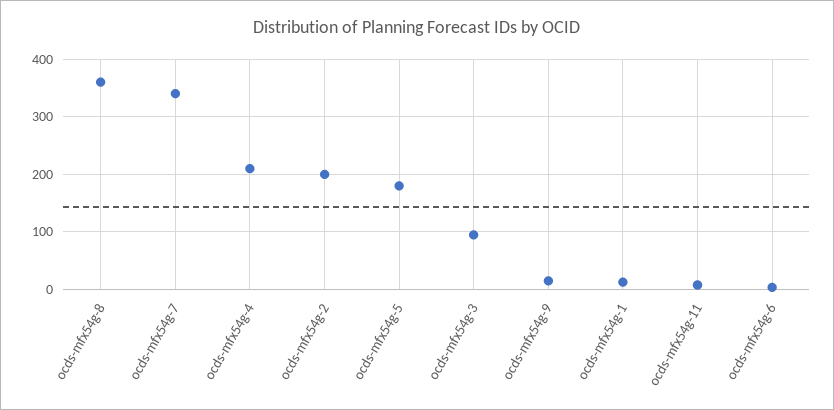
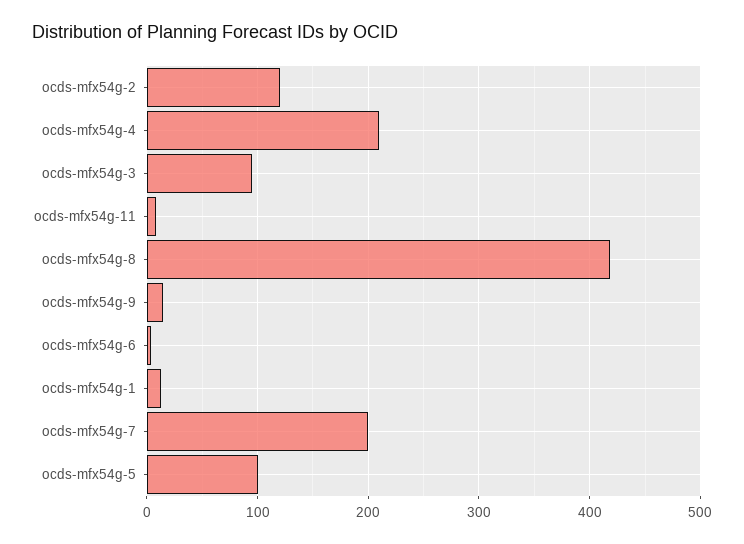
ocds-mfx54g-8: 360 -> 420
ocds-mfx54g-7: 340 -> 200
ocds-mfx54g-2: 200 -> 120
ocds-mfx54g-5: 180 -> 100

